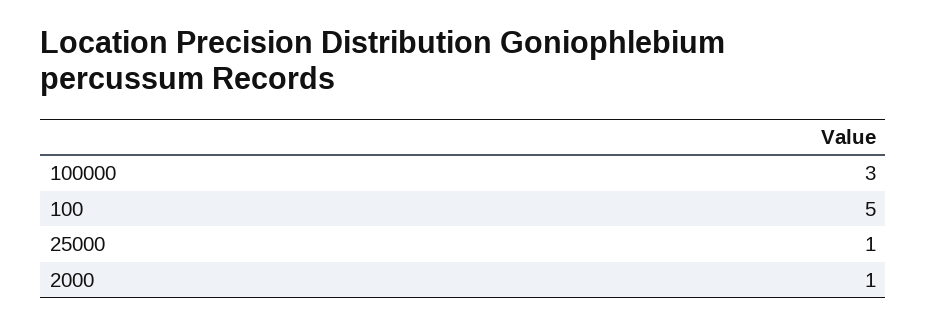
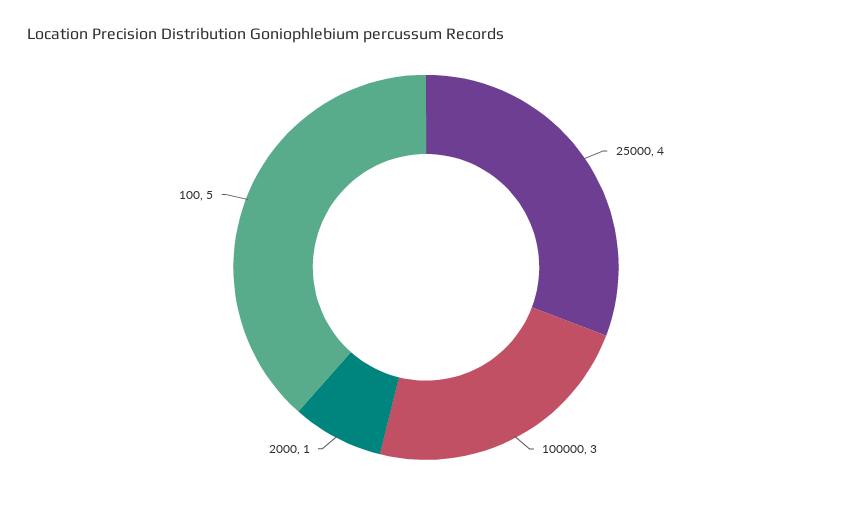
25000: 1 -> 4

